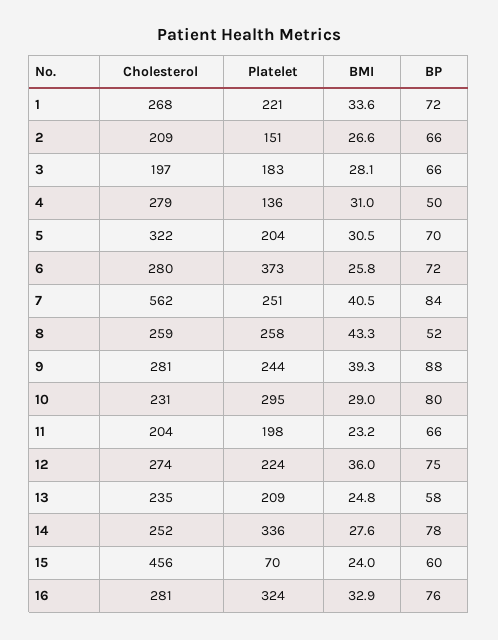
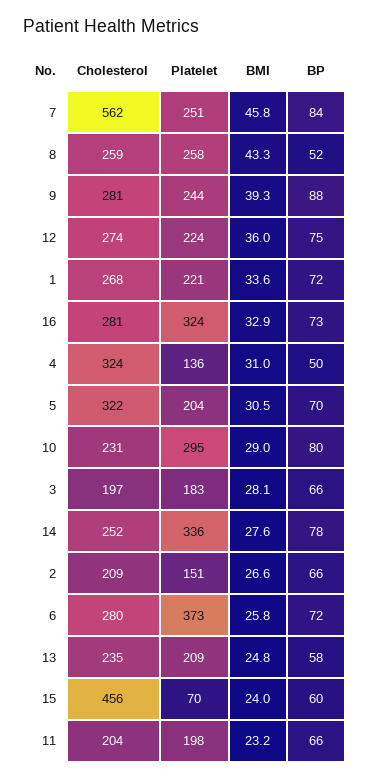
Cholesterol, 4: 279 -> 324
BMI, 7: 40.5 -> 45.8
BP, 16: 76 -> 73

